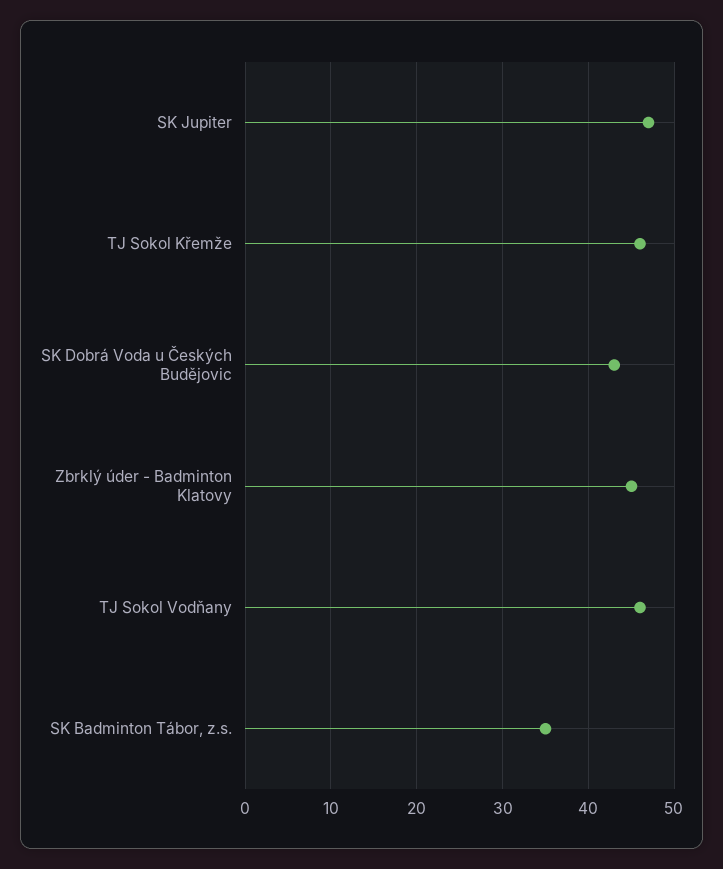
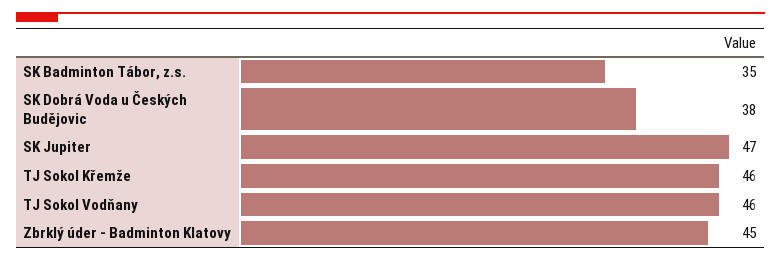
SK Dobrá Voda u Českých Budějovic: 43 -> 38

